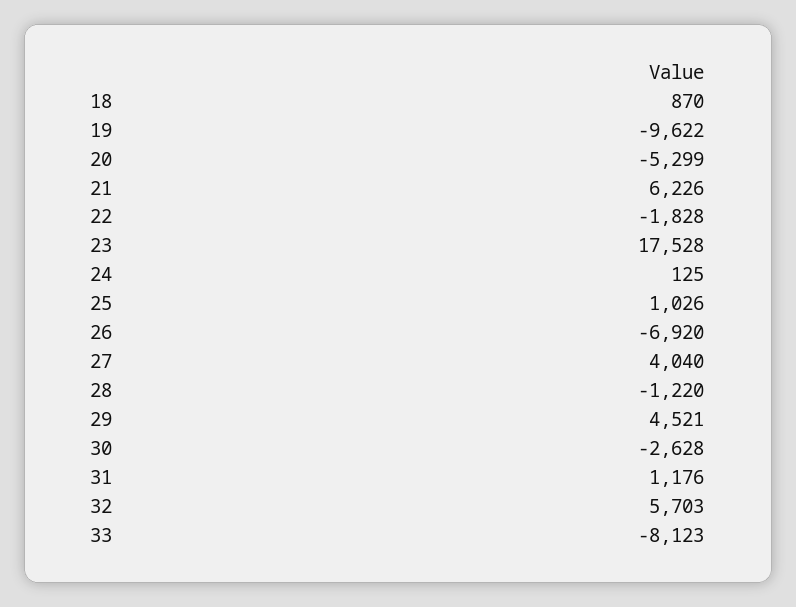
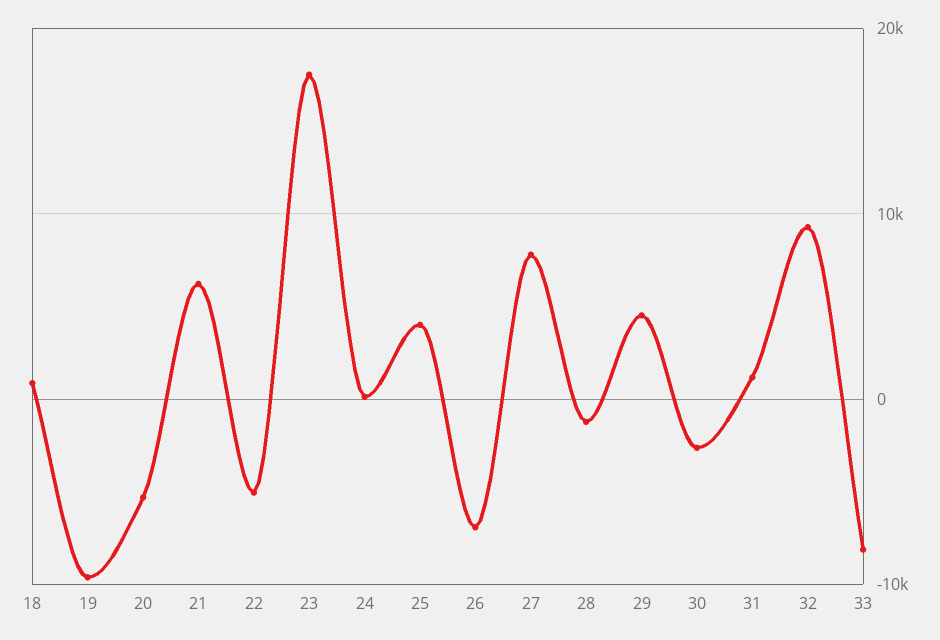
22: -1828 -> -5000
25: 1026 -> 4000
27: 4040 -> 8000
32: 5703 -> 9000

